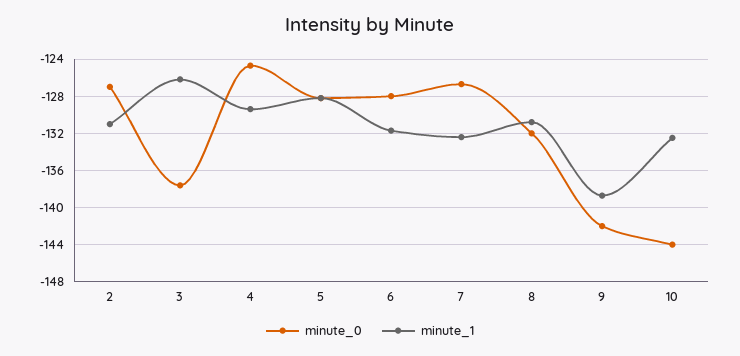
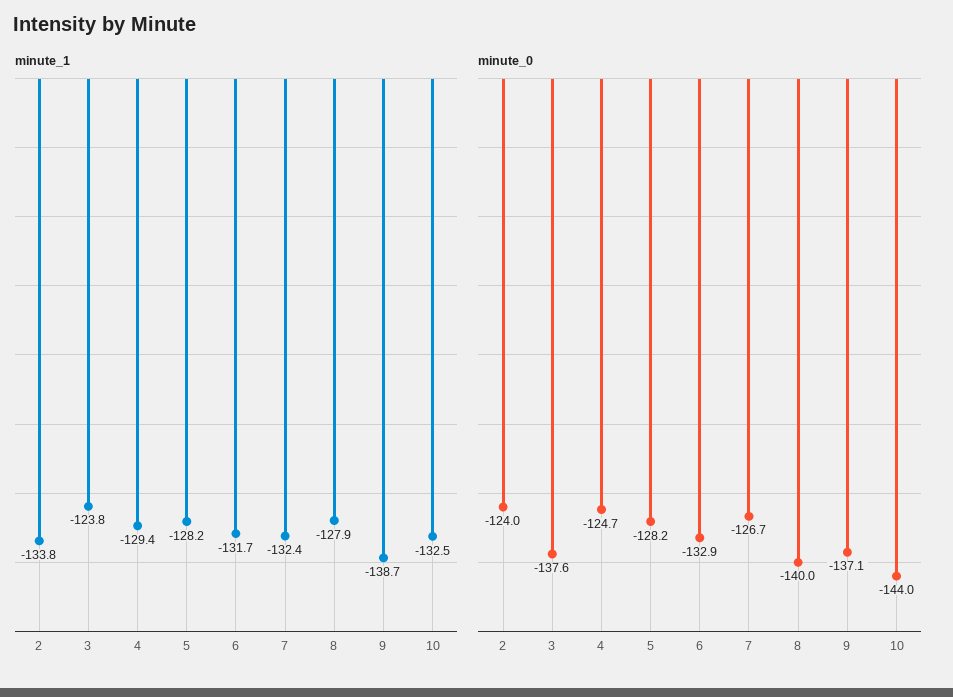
minute_0, 2: -127 -> -124
minute_1, 2: -131 -> -133.8
minute_1, 3: -126 -> -123.8
minute_0, 6: -128 -> -132.9
minute_0, 8: -132 -> -140
minute_1, 8: -131 -> -127.9
minute_0, 9: -142 -> -137.1

